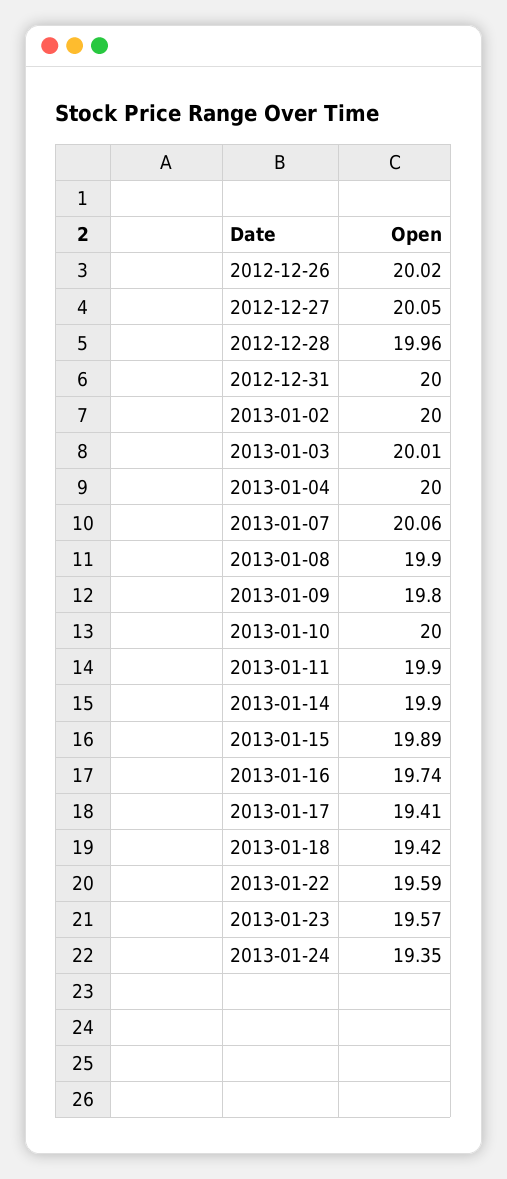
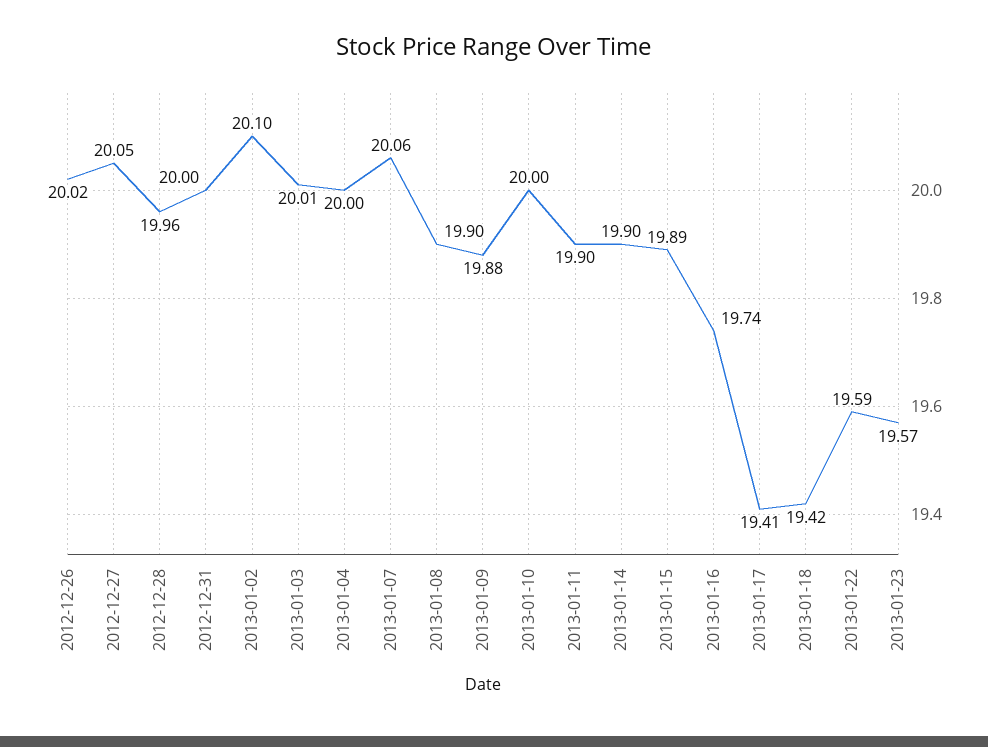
2013-01-02: 20 -> 20.1
2013-01-09: 19.8 -> 19.88
2013-01-24: 19.35 -> none

